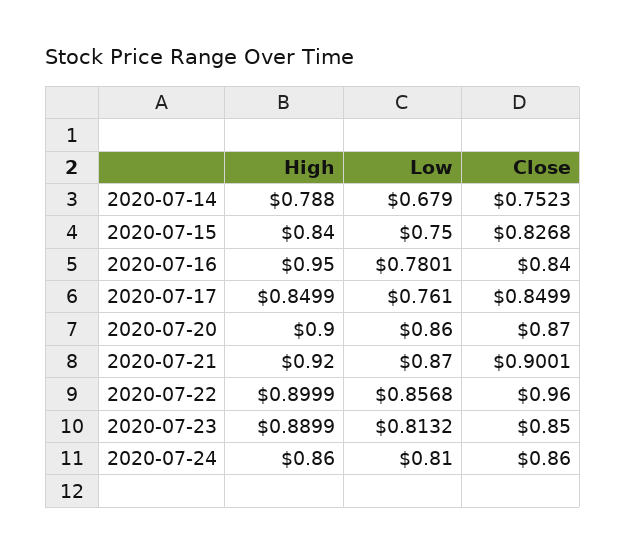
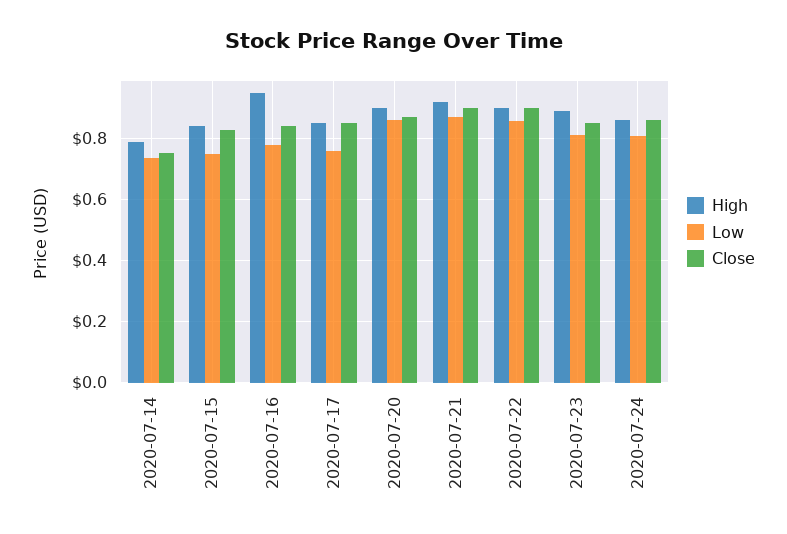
Low, 2020-07-14: 0.679 -> 0.74
Close, 2020-07-22: 0.96 -> 0.9

